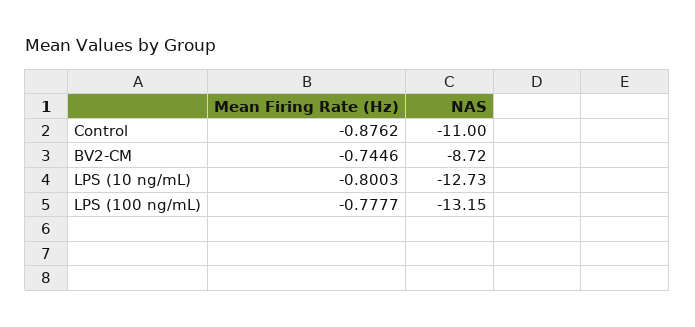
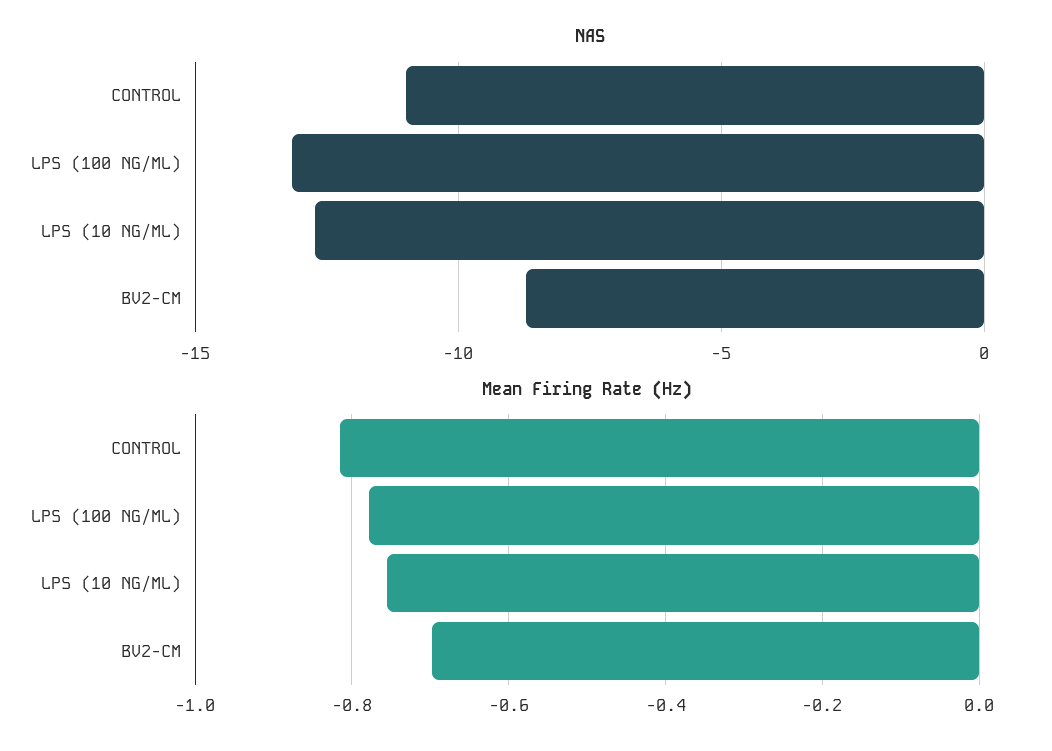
Mean Firing Rate (Hz), Control: -0.8762 -> -0.82
Mean Firing Rate (Hz), BV2-CM: -0.7446 -> -0.7
Mean Firing Rate (Hz), LPS (10 ng/mL): -0.8003 -> -0.76

